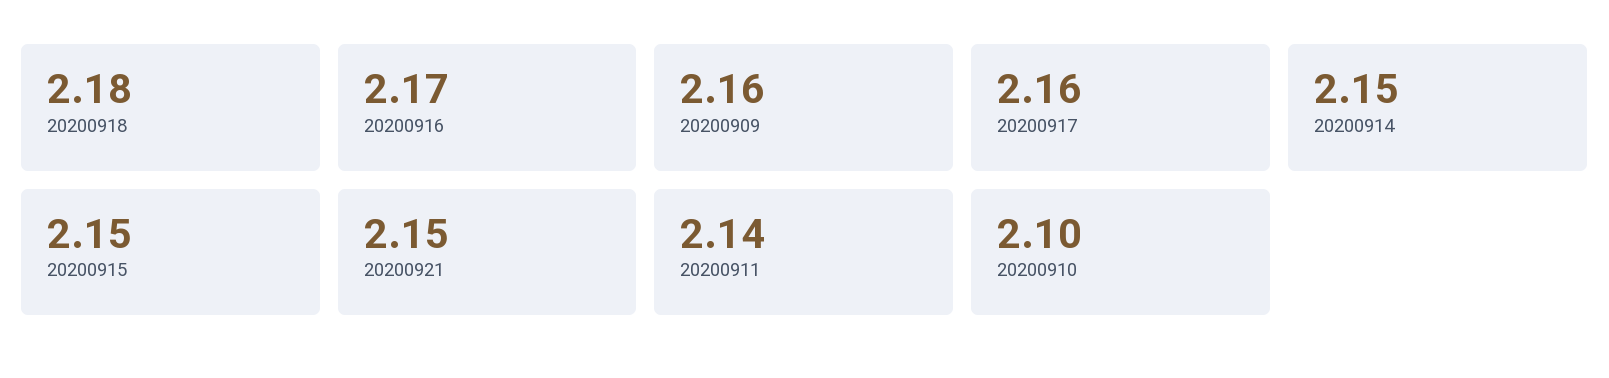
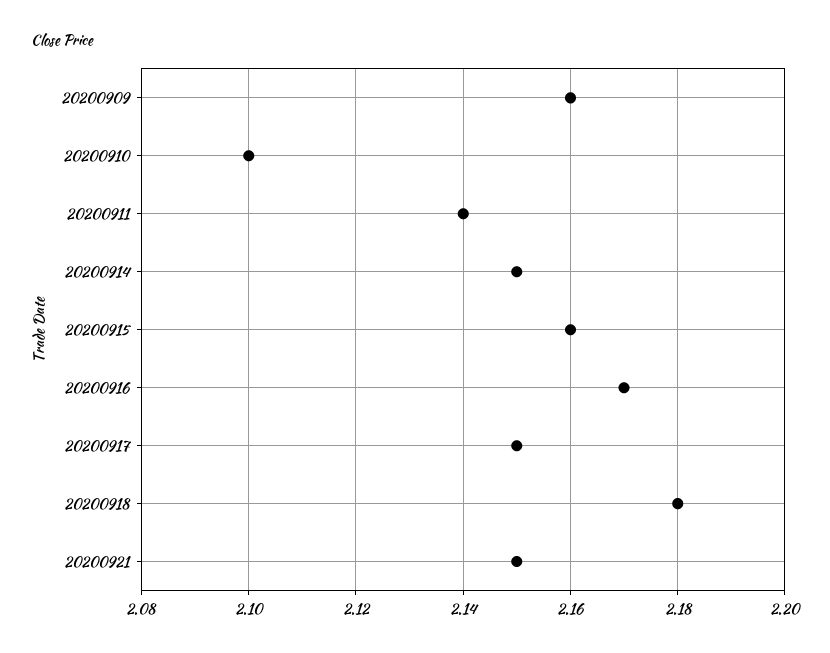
20200917: 2.16 -> 2.15
20200915: 2.15 -> 2.16

